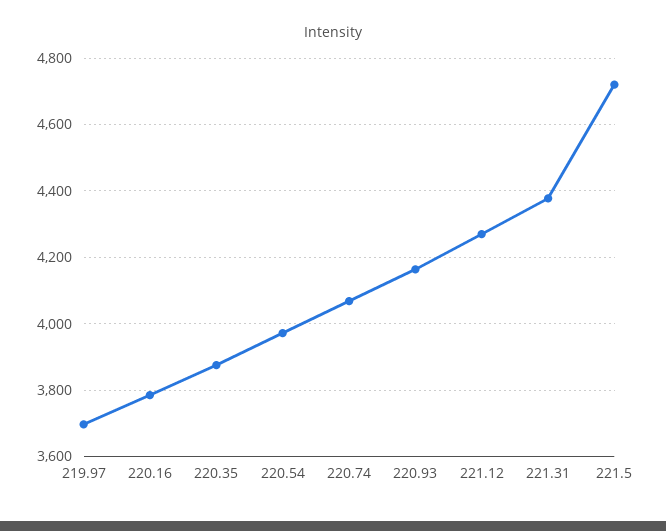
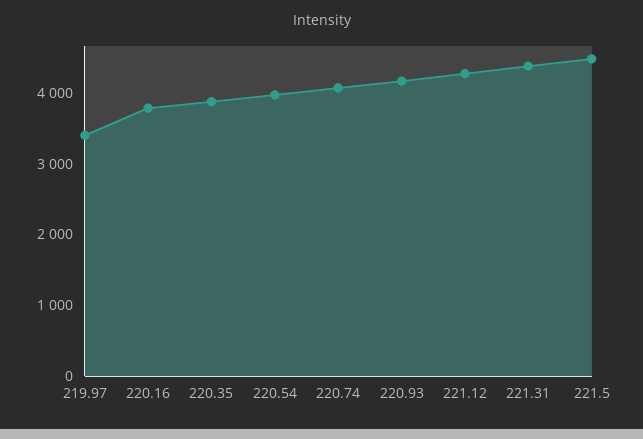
219.97: 3700 -> 3400
221.5: 4720 -> 4500

